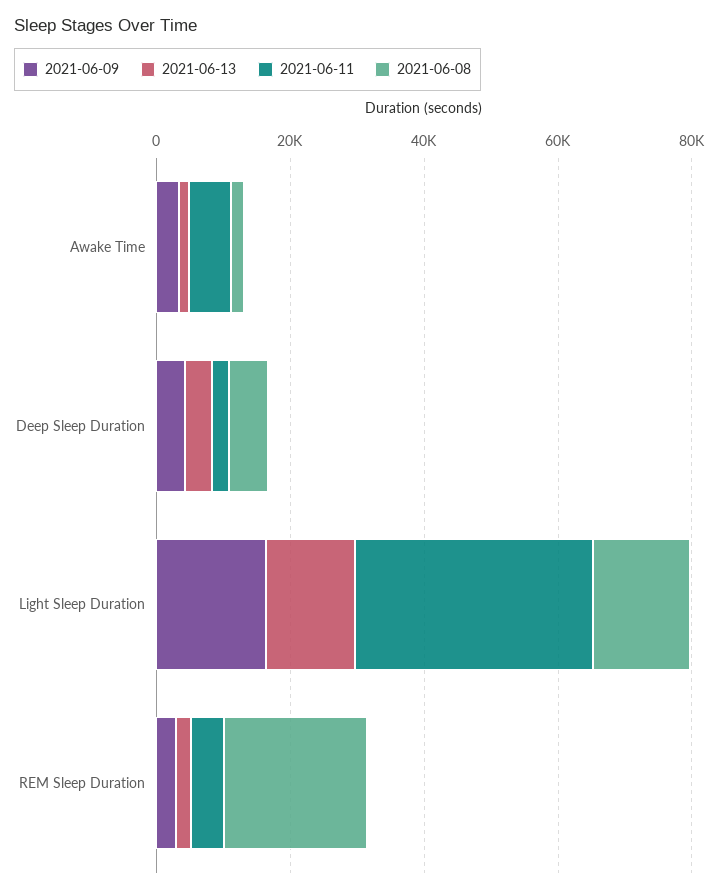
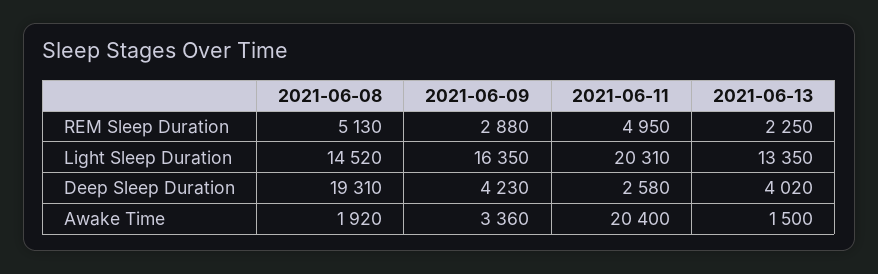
2021-06-11, Awake Time: 5000 -> 20400
2021-06-08, Deep Sleep Duration: 5000 -> 19310
2021-06-11, Light Sleep Duration: 35000 -> 20310
2021-06-08, REM Sleep Duration: 20000 -> 5130

